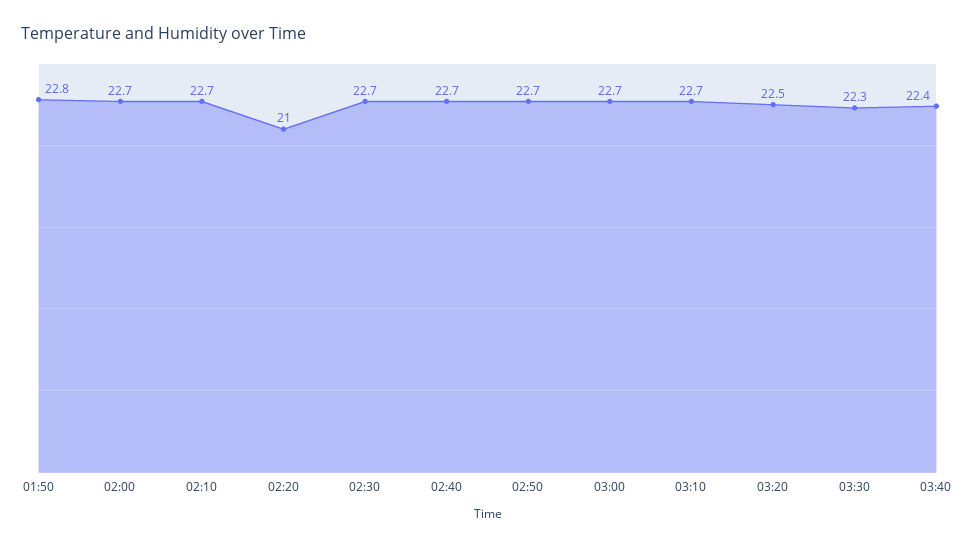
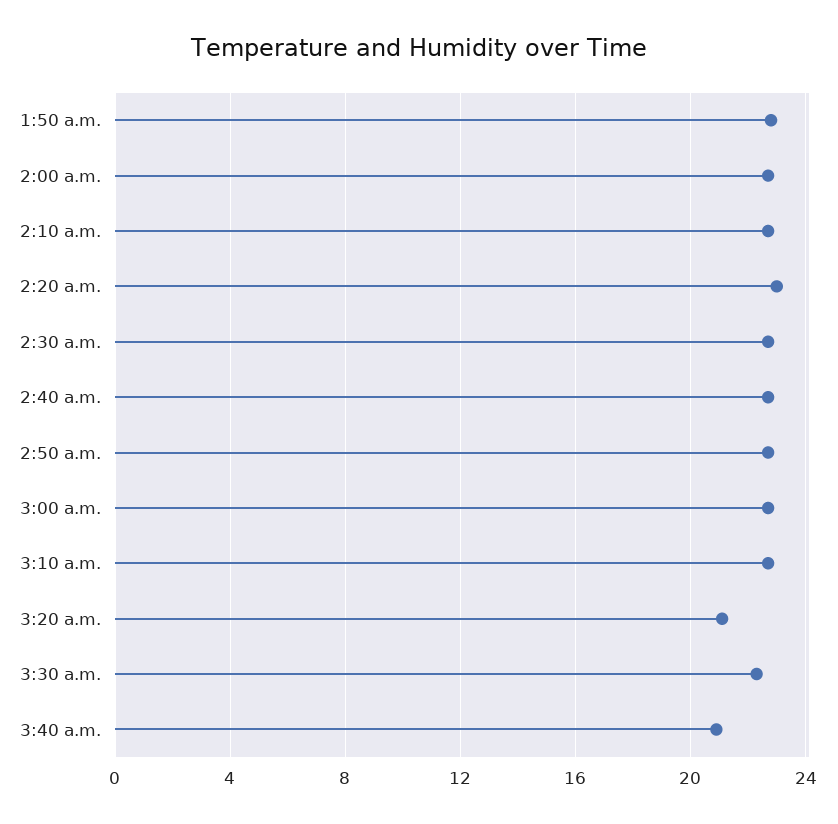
02:20: 21 -> 23
03:20: 22.5 -> 21
03:40: 22.4 -> 21

